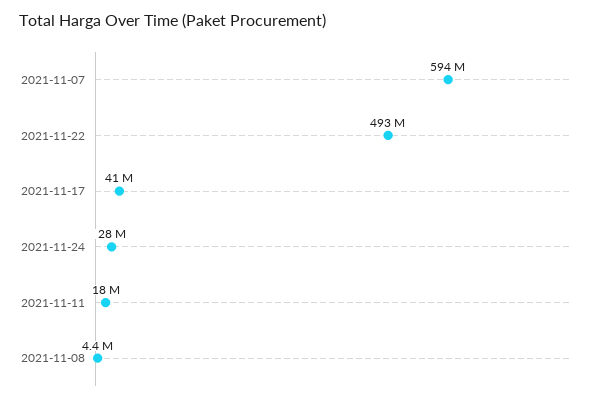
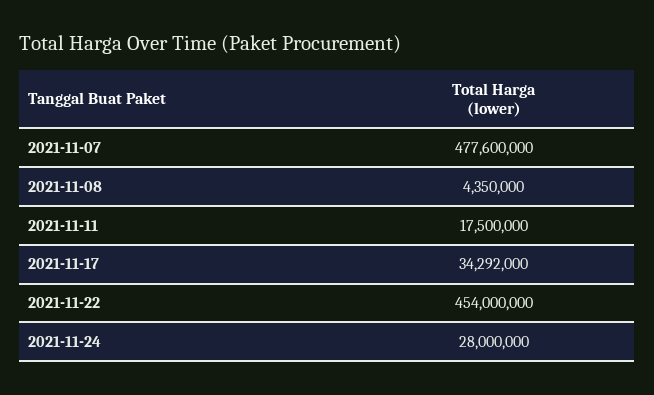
2021-11-07: 594000000 -> 477600000
2021-11-22: 493000000 -> 454000000
2021-11-17: 41000000 -> 34292000

